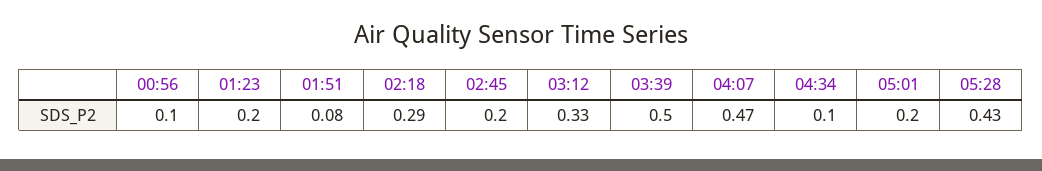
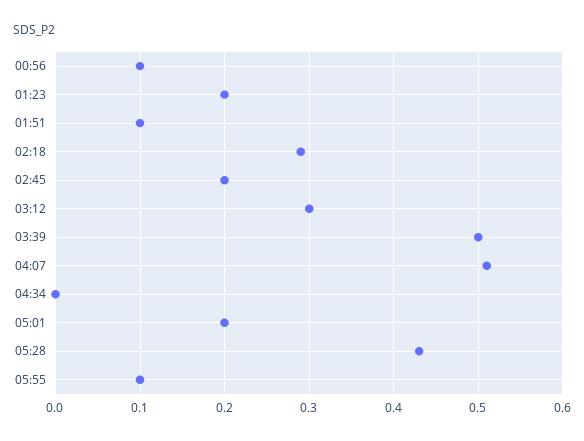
01:51: 0.08 -> 0.1
03:12: 0.33 -> 0.3
04:07: 0.47 -> 0.51
04:34: 0.1 -> 0
05:55: none -> 0.1

